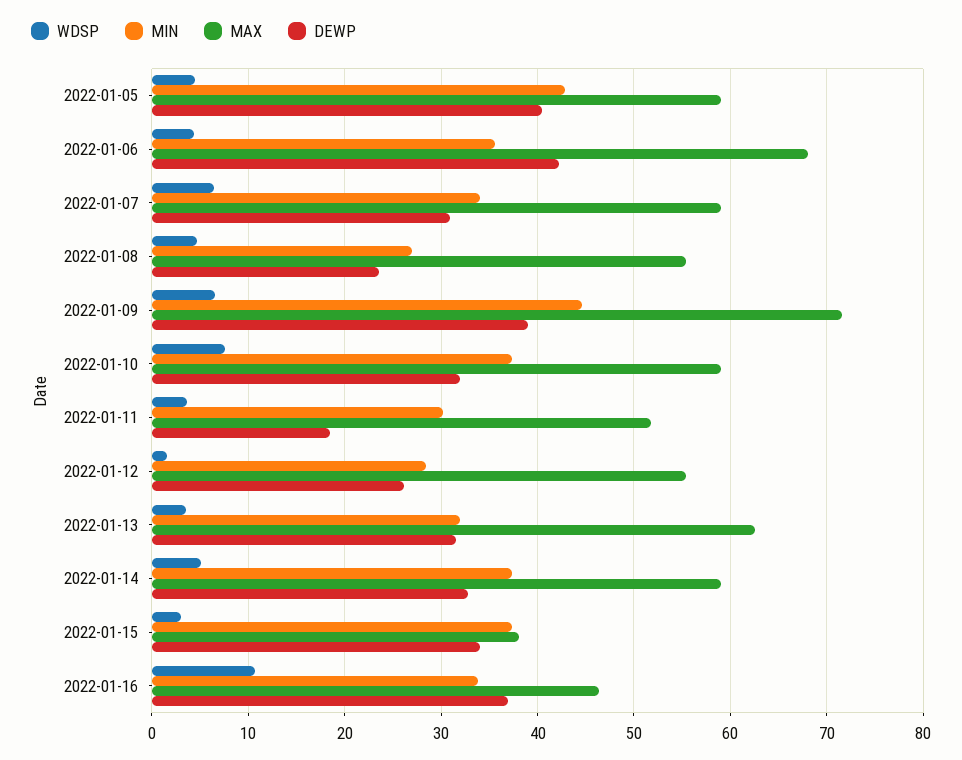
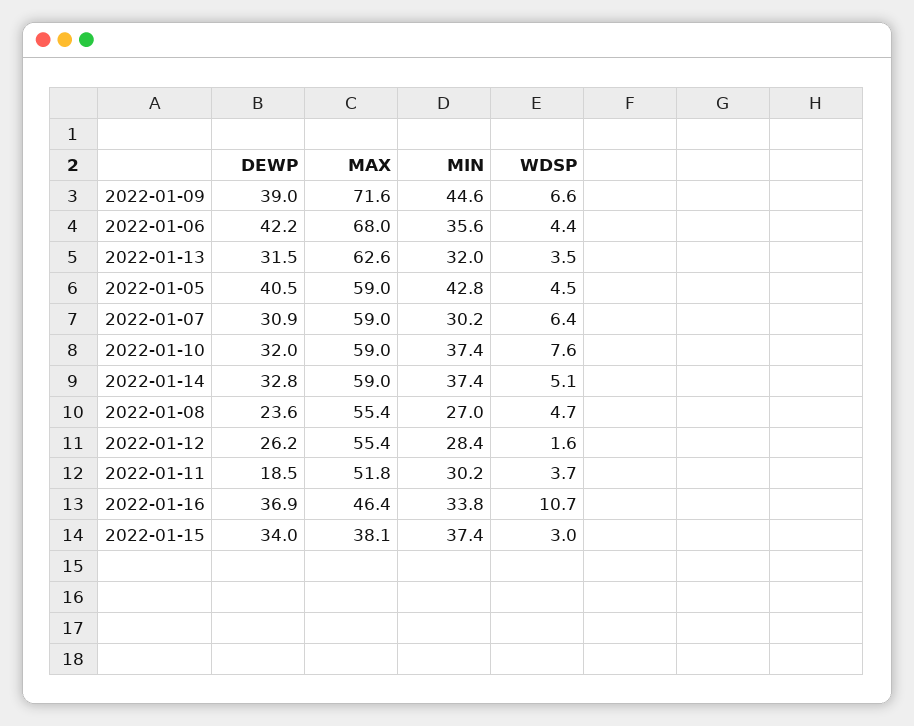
MIN, 2022-01-07: 34 -> 30.2

